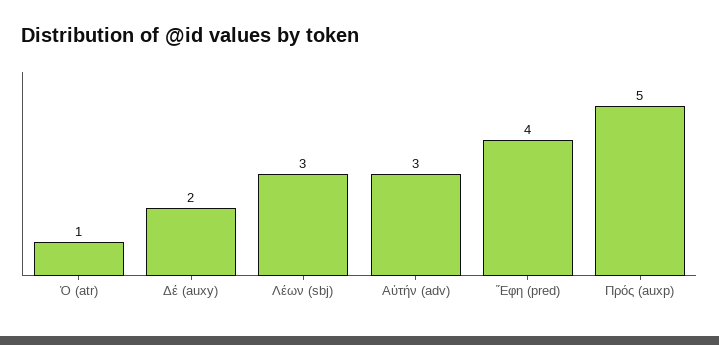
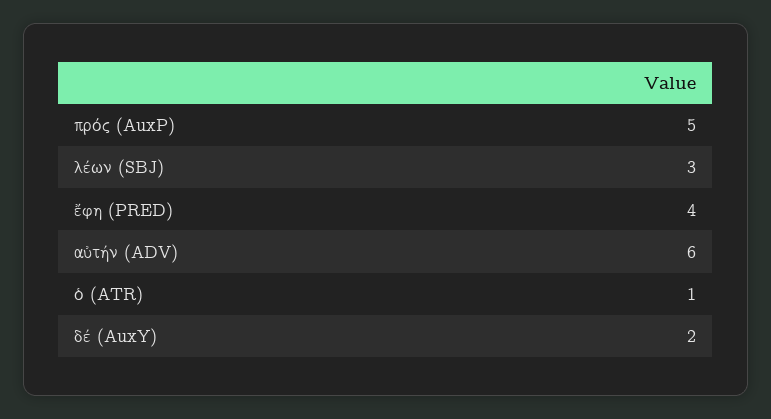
Αὐτήν (adv): 3 -> 6

